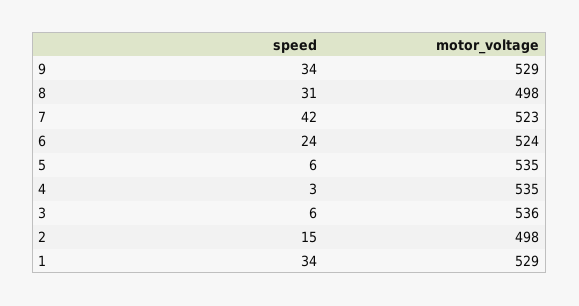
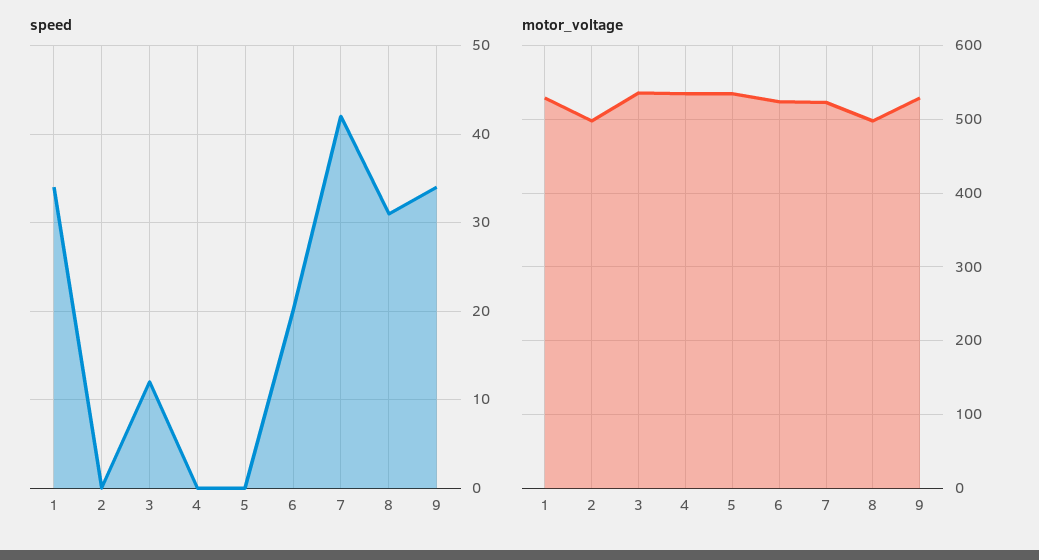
speed, 6: 24 -> 20
speed, 5: 6 -> 0
speed, 4: 3 -> 0
speed, 3: 6 -> 12
speed, 2: 15 -> 0

